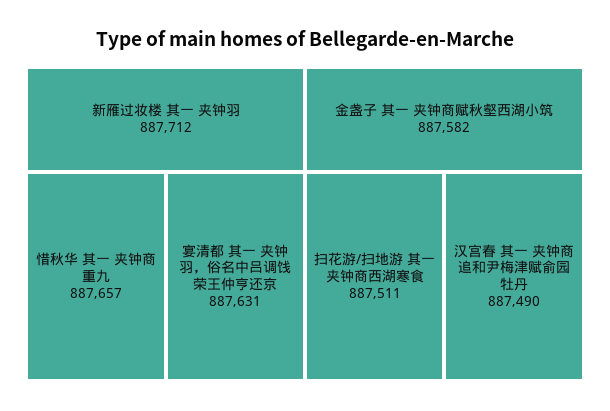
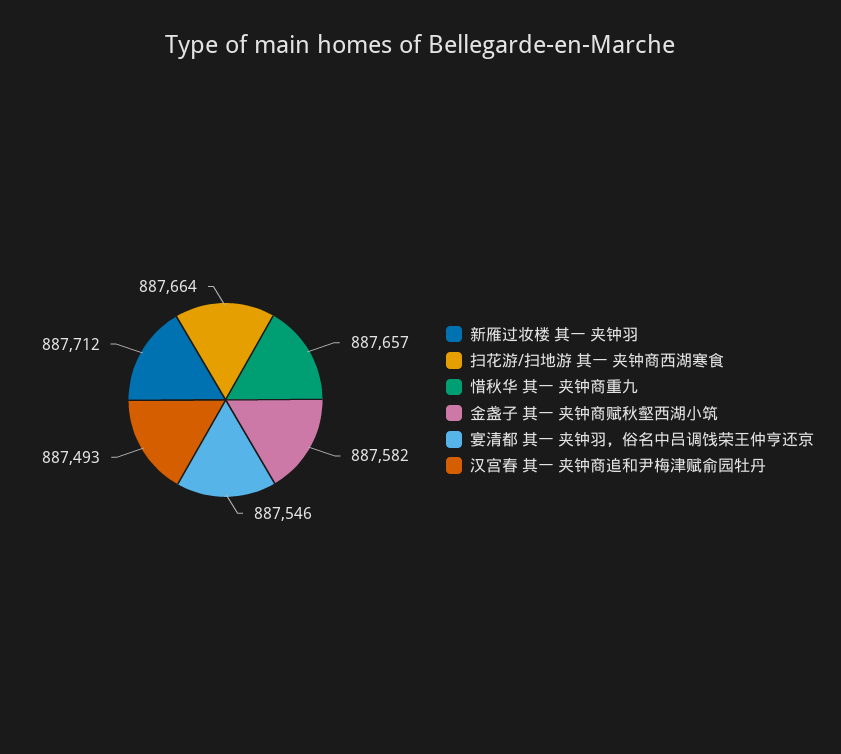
宴清都 其一 夹钟羽，俗名中吕调饯荣王仲亨还京: 887631 -> 887546
扫花游/扫地游 其一 夹钟商西湖寒食: 887511 -> 887664
汉宫春 其一 夹钟商追和尹梅津赋俞园牡丹: 887490 -> 887493

